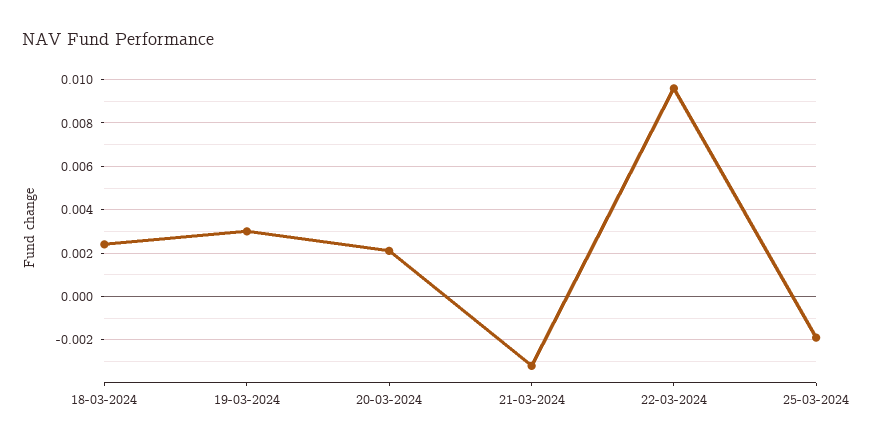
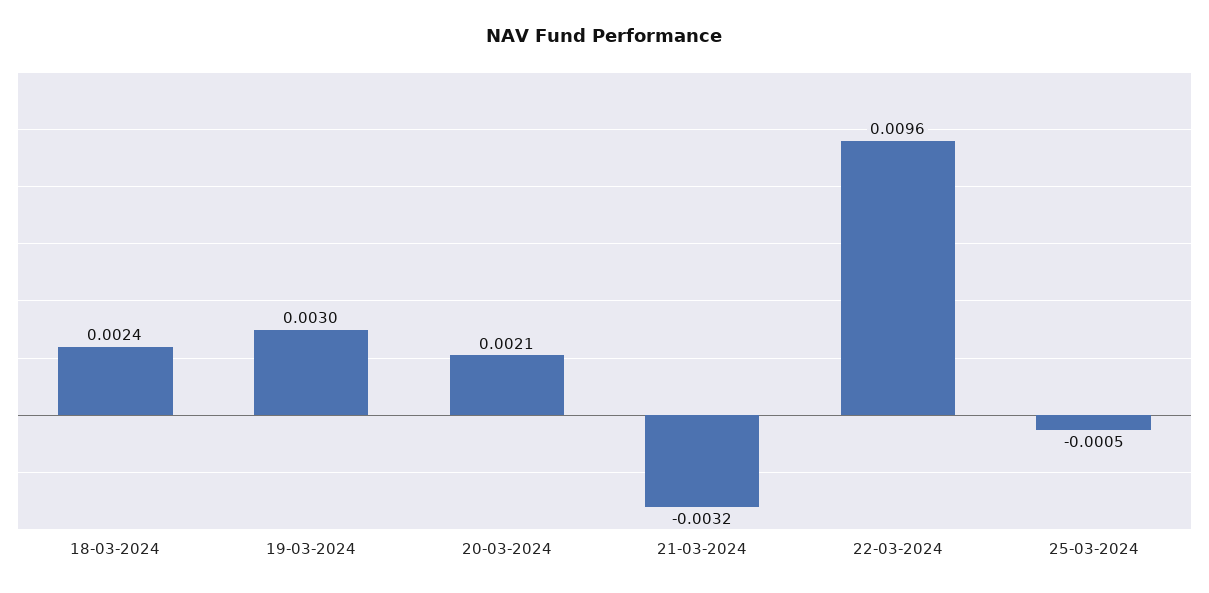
25-03-2024: -0.002 -> -0.0005

